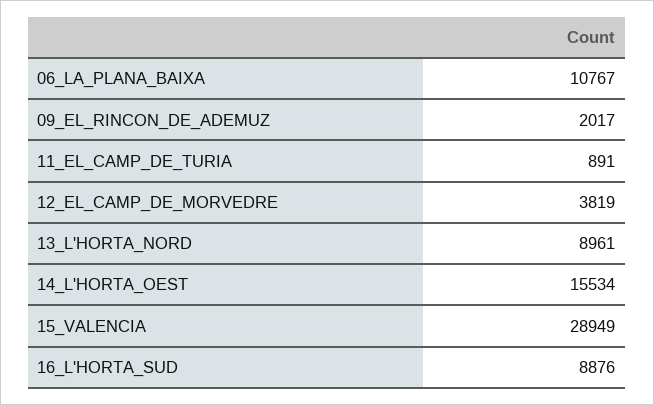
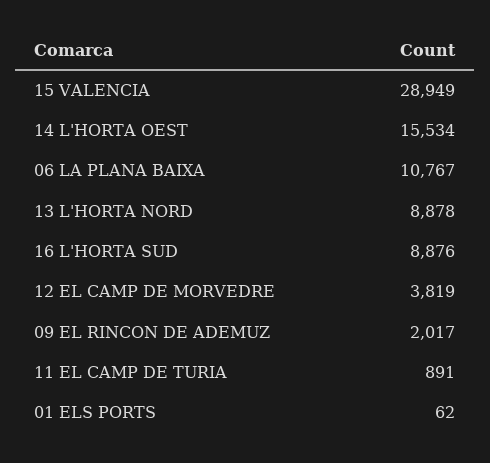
13_L'HORTA_NORD: 8961 -> 8878
01 ELS PORTS: none -> 62

